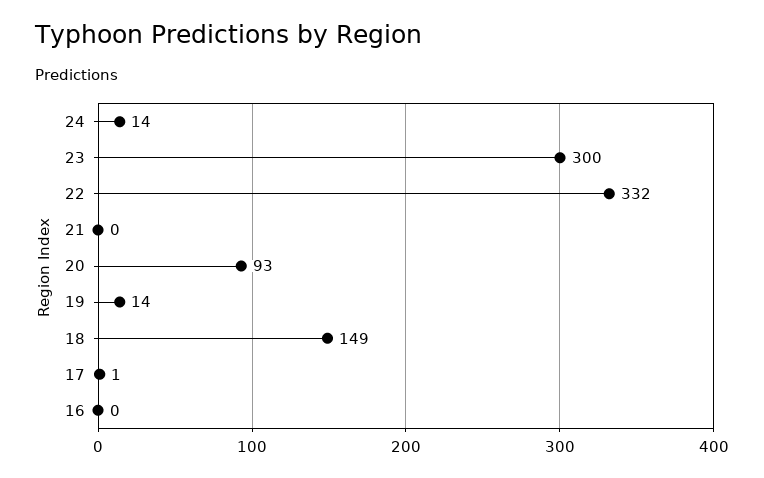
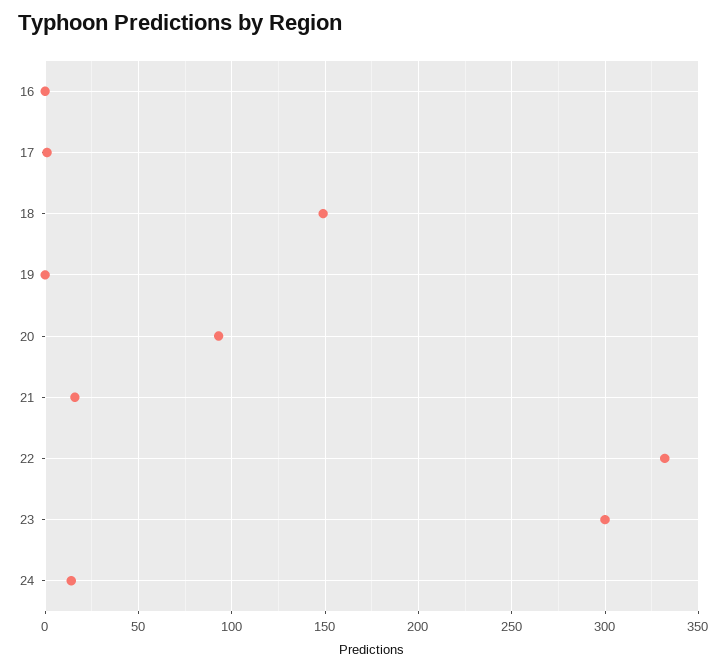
21: 0 -> 15
19: 14 -> 0

